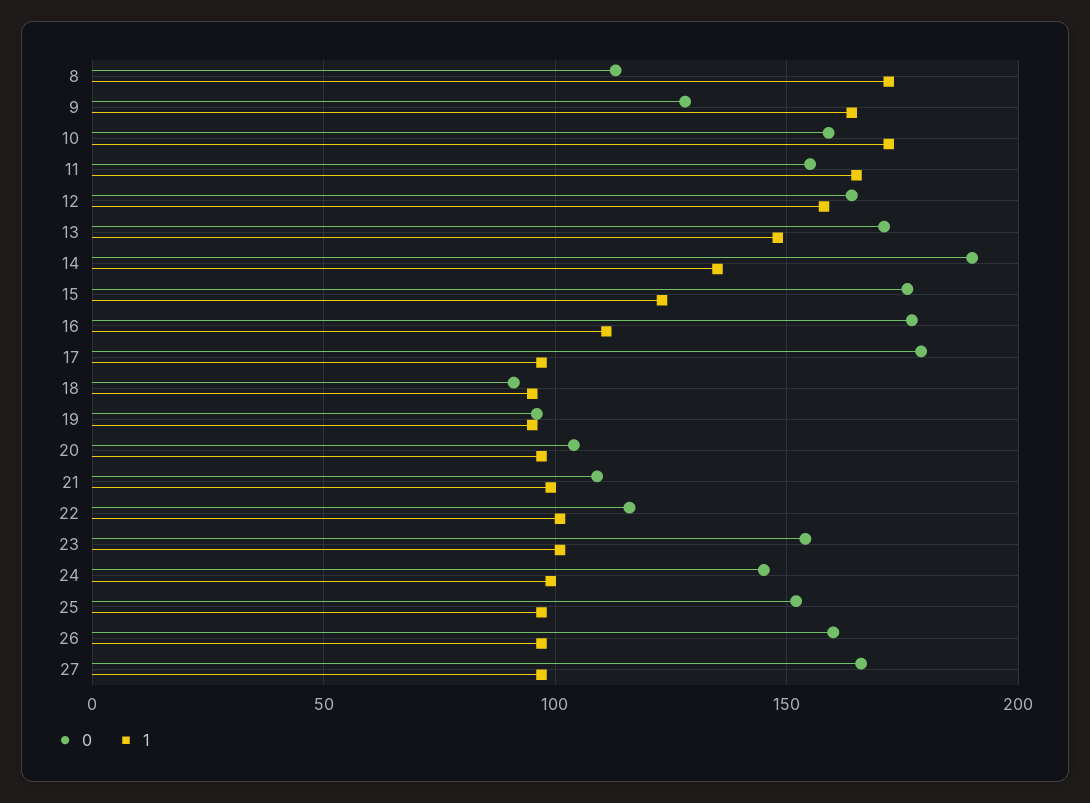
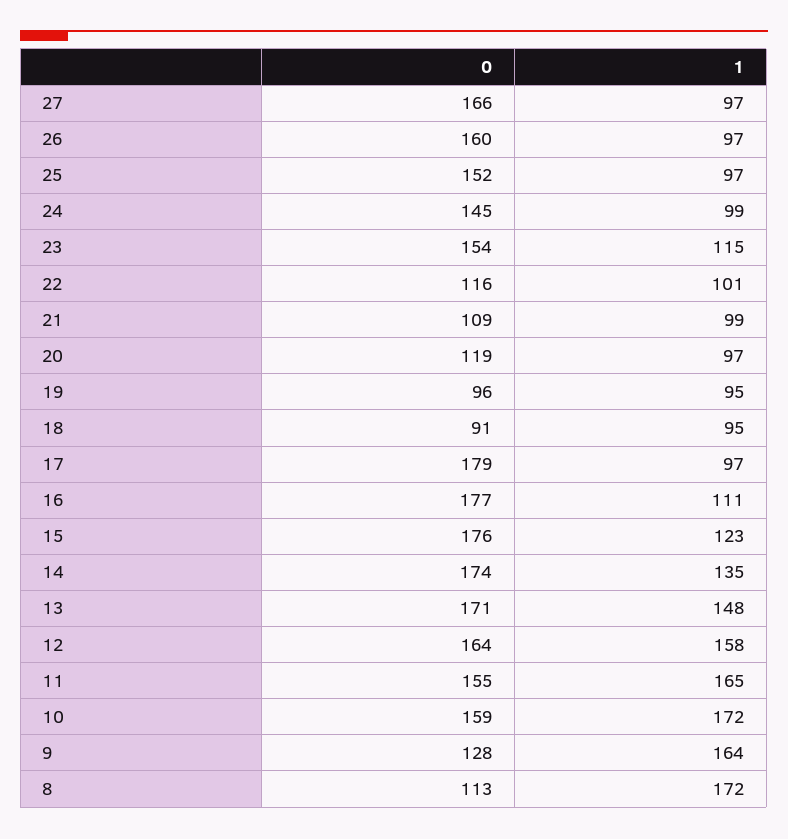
0, 14: 190 -> 174
0, 20: 105 -> 119
1, 23: 100 -> 115

